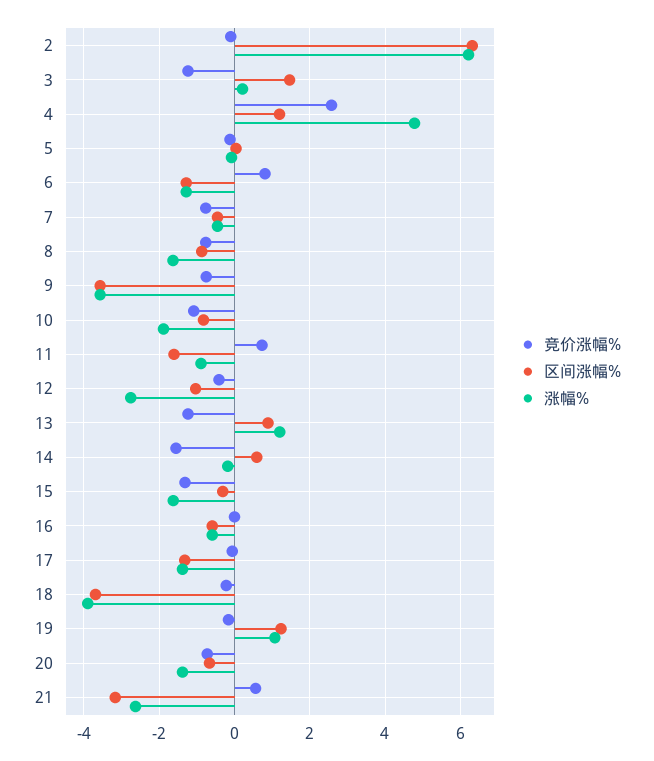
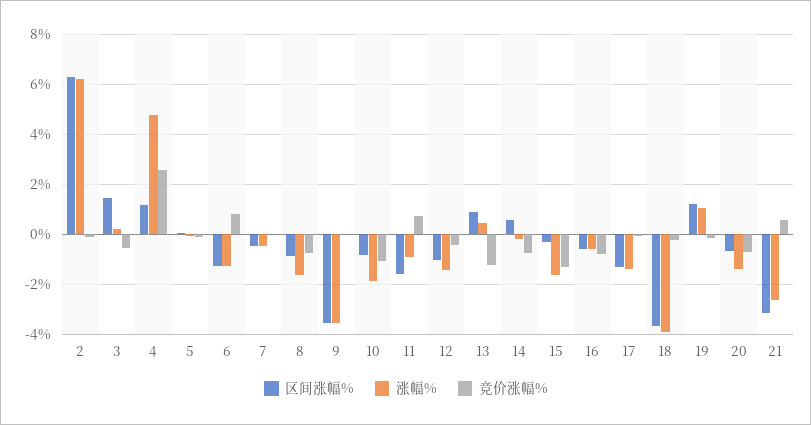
竞价涨幅%, 3: -1.2 -> -0.5
竞价涨幅%, 7: -0.8 -> 0
竞价涨幅%, 9: -0.8 -> 0
涨幅%, 12: -2.8 -> -1.5
涨幅%, 13: 1.2 -> 0.5
竞价涨幅%, 14: -1.6 -> -0.75
竞价涨幅%, 16: 0 -> -0.75

